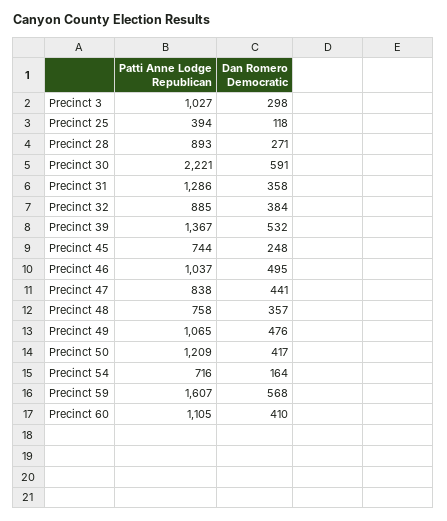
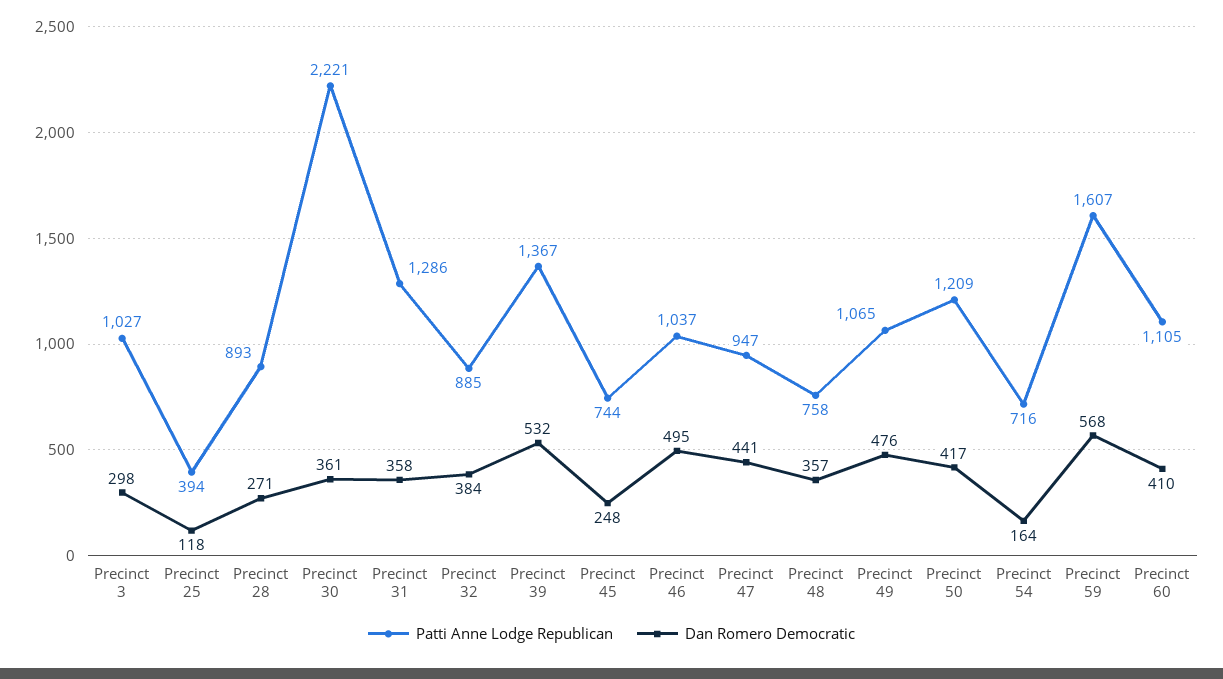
Dan Romero Democratic, Precinct 30: 591 -> 361
Patti Anne Lodge Republican, Precinct 47: 838 -> 947

